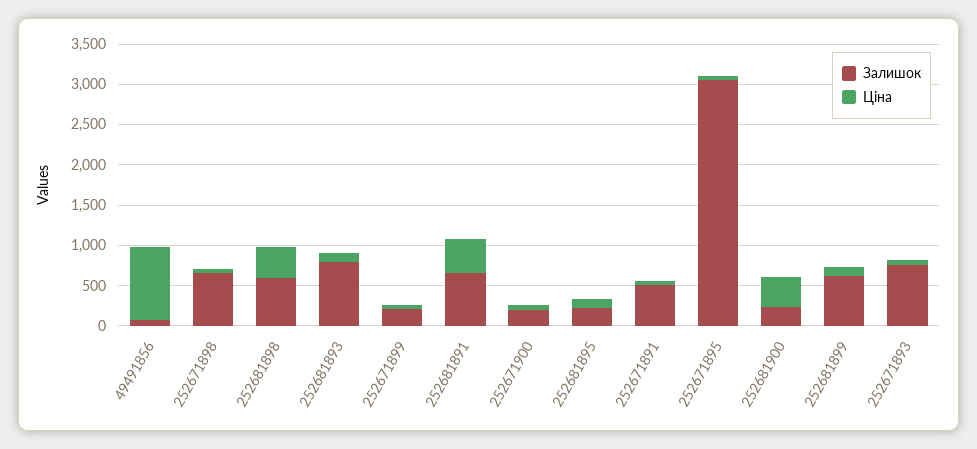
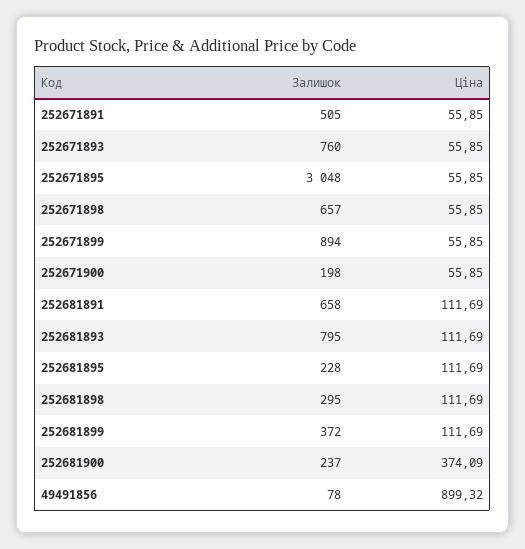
Залишок, 252681898: 600 -> 295
Ціна, 252681898: 400 -> 111.69
Залишок, 252671899: 200 -> 894
Ціна, 252681891: 400 -> 111.69
Залишок, 252681899: 600 -> 372

